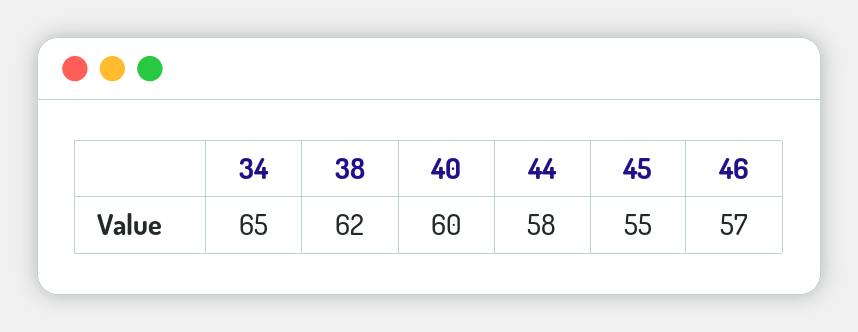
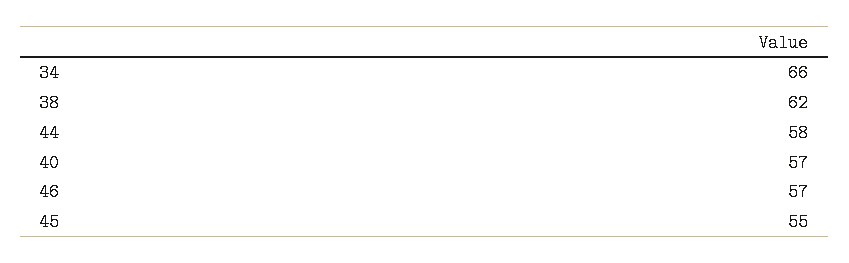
34: 65 -> 66
40: 60 -> 57

